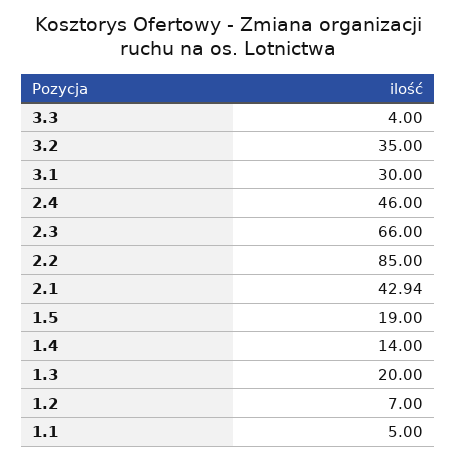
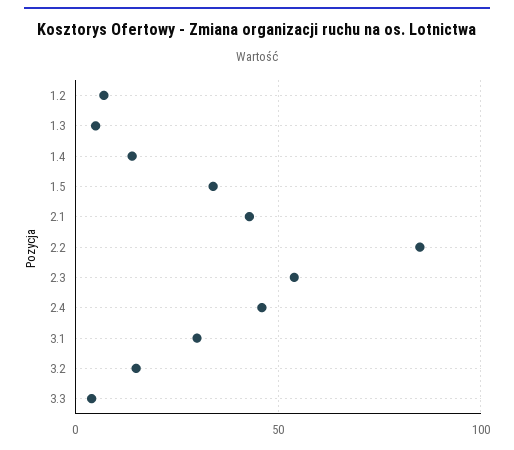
3.2: 35 -> 15
2.3: 66 -> 55
1.5: 19 -> 35
1.3: 20 -> 5
1.1: 5 -> none

